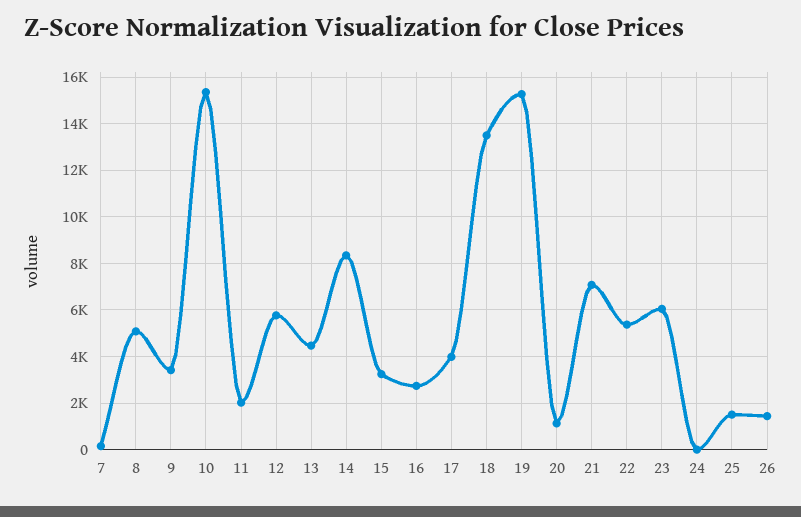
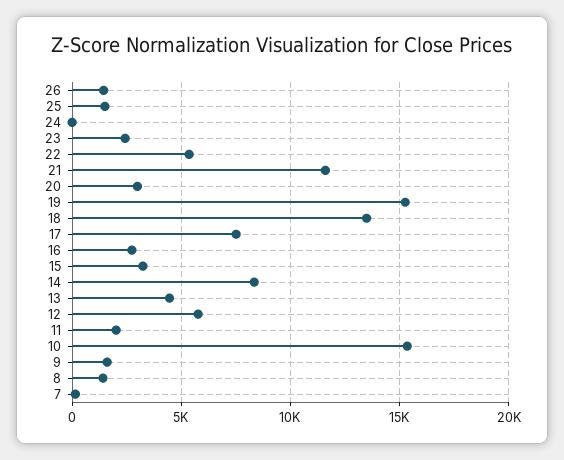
8: 5000 -> 1500
9: 3500 -> 1500
17: 4000 -> 7500
20: 1000 -> 3000
21: 7000 -> 11500
23: 6000 -> 2500

